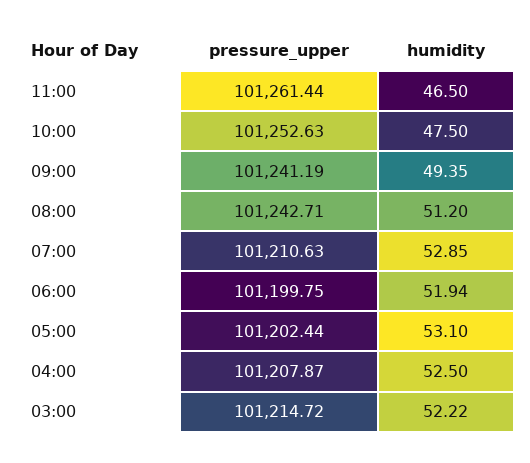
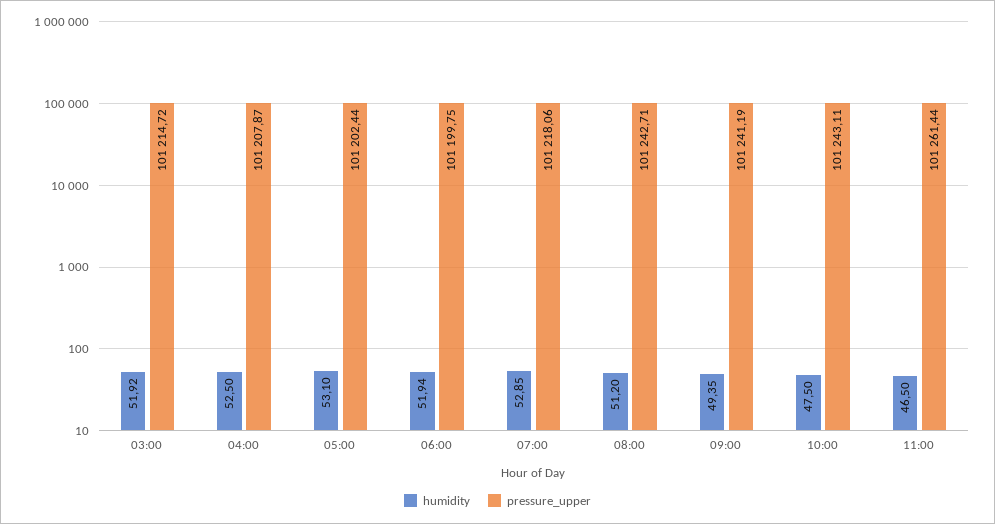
pressure_upper, 10:00: 101252.63 -> 101243.11
pressure_upper, 07:00: 101210.63 -> 101218.06
humidity, 03:00: 52.22 -> 51.92

